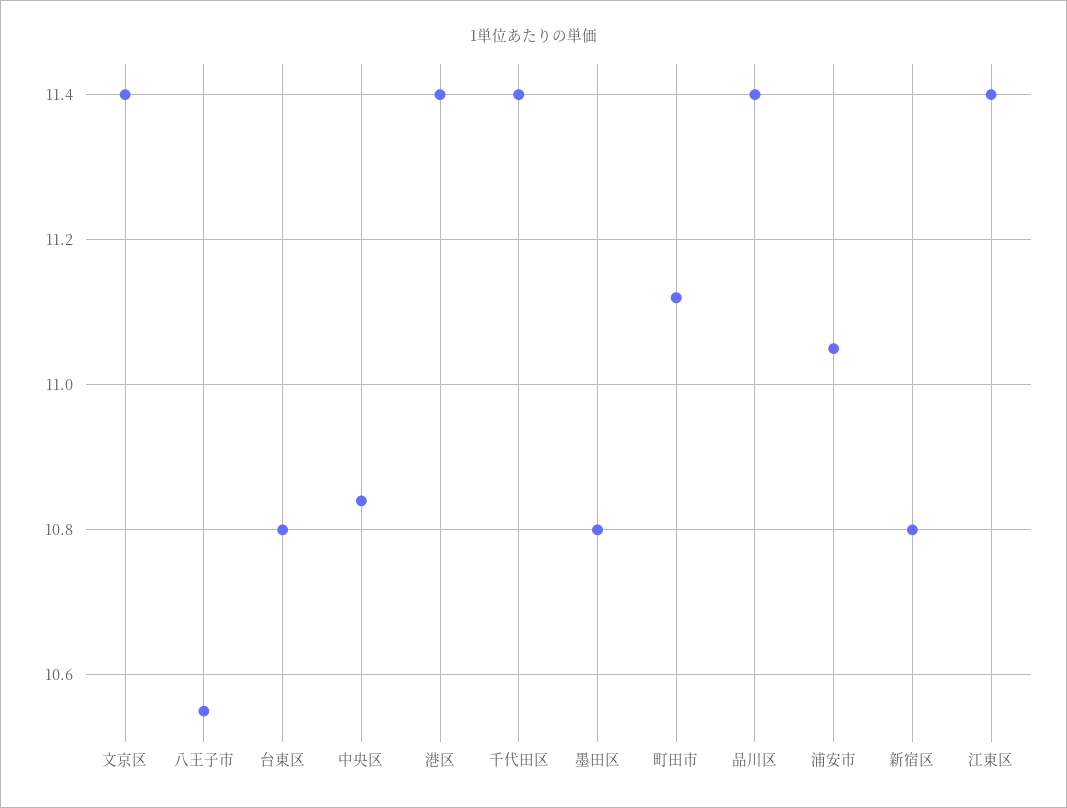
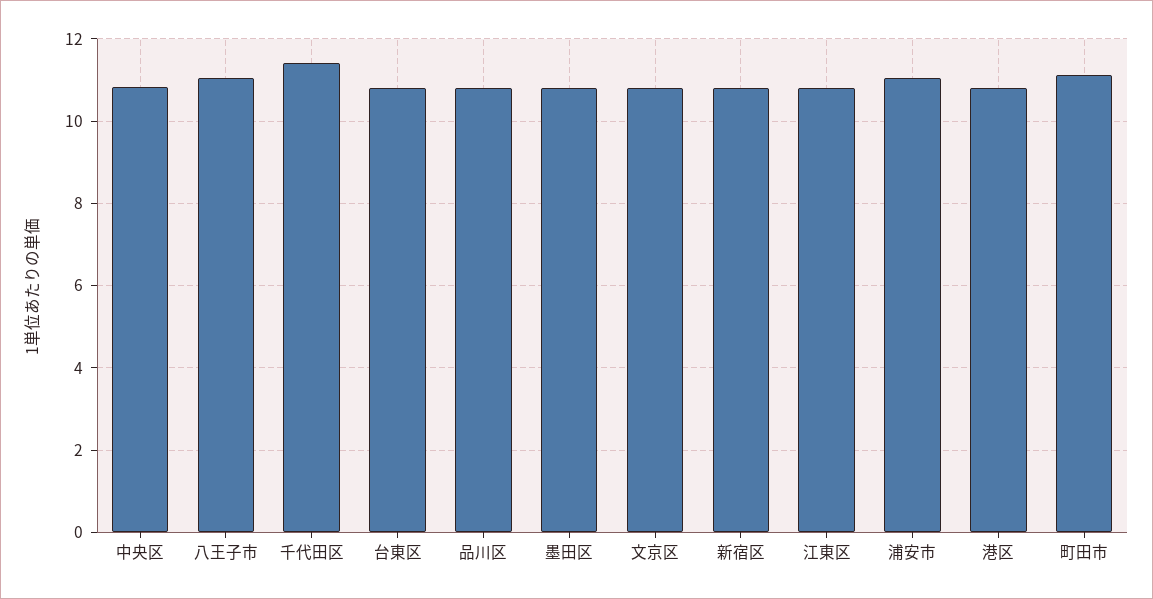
文京区: 11.4 -> 10.8
八王子市: 10.55 -> 11
港区: 11.4 -> 10.8
品川区: 11.4 -> 10.8
江東区: 11.4 -> 10.8

